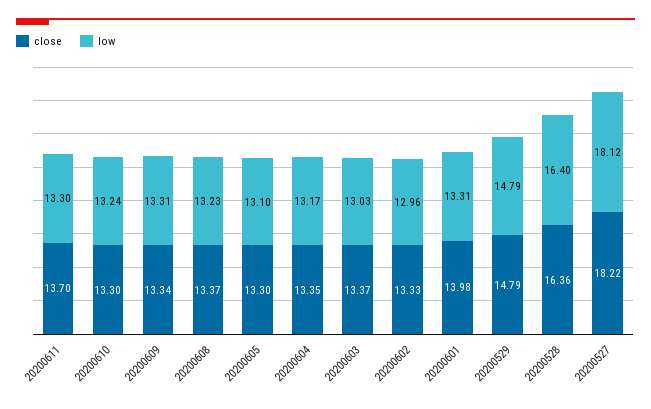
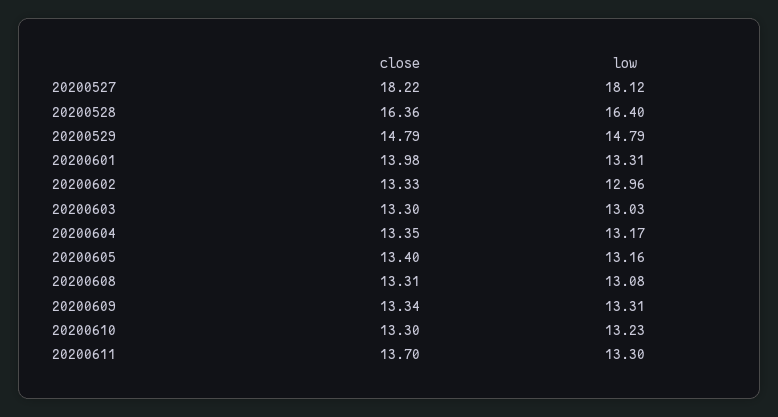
low, 20200610: 13.24 -> 13.23
close, 20200608: 13.37 -> 13.31
low, 20200608: 13.23 -> 13.08
close, 20200605: 13.3 -> 13.4
low, 20200605: 13.1 -> 13.16
close, 20200603: 13.37 -> 13.3

